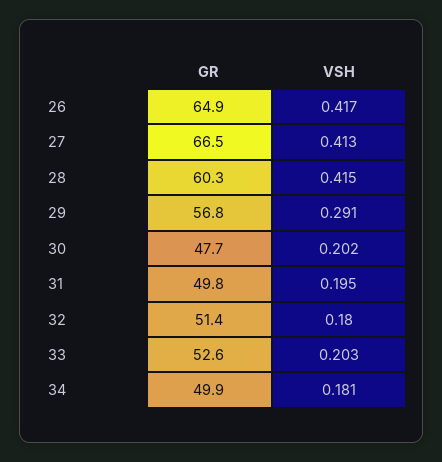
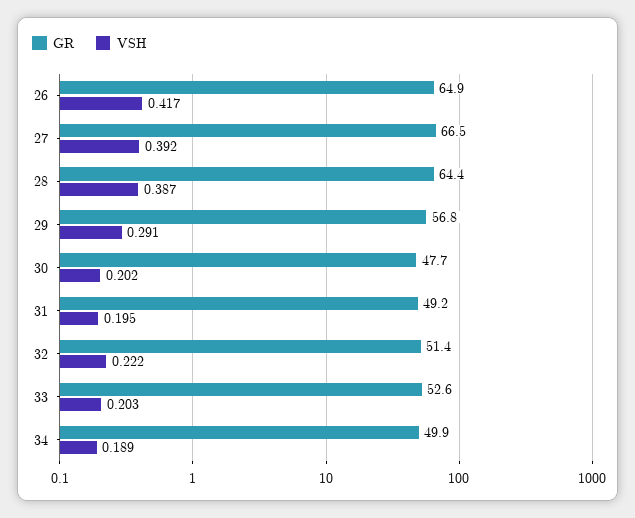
VSH, 27: 0.413 -> 0.392
GR, 28: 60.3 -> 64.4
VSH, 28: 0.415 -> 0.387
GR, 31: 49.8 -> 49.2
VSH, 32: 0.18 -> 0.222
VSH, 34: 0.181 -> 0.189

